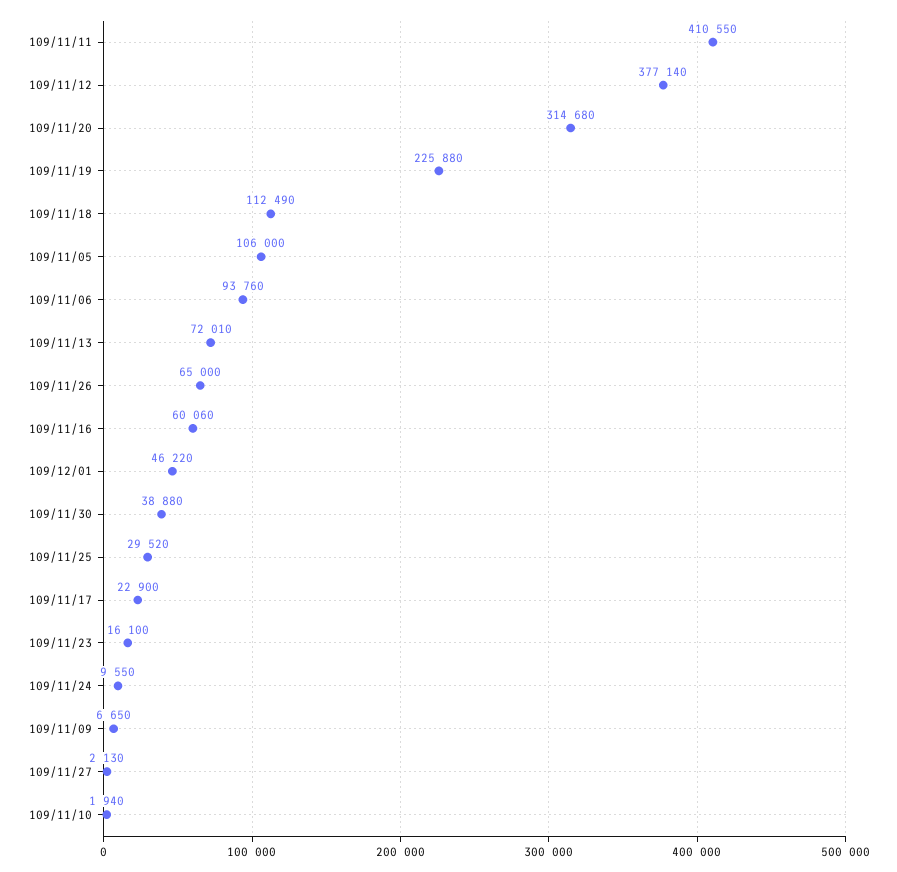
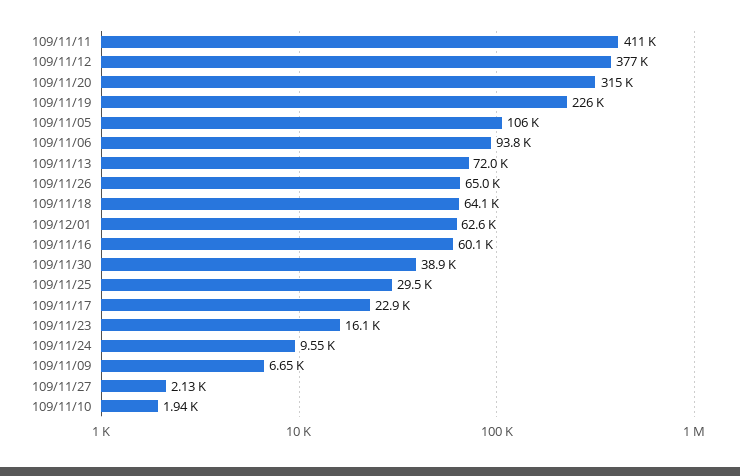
109/11/18: 112490 -> 64100
109/12/01: 46220 -> 62600

